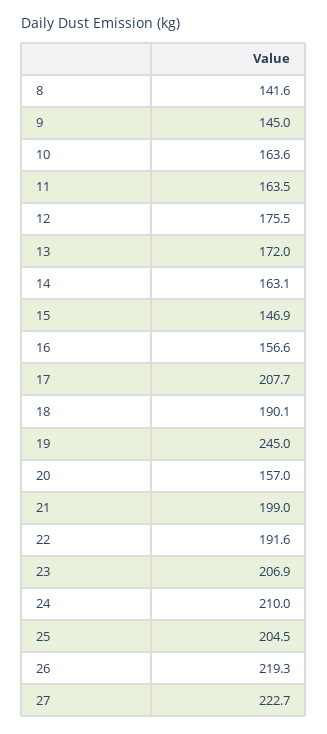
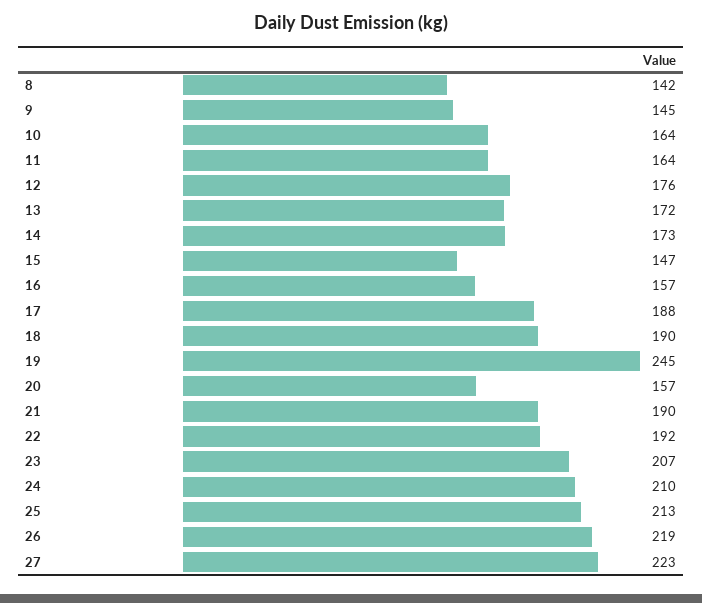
14: 163.1 -> 173
17: 207.7 -> 188
21: 199 -> 190
25: 204.5 -> 213

